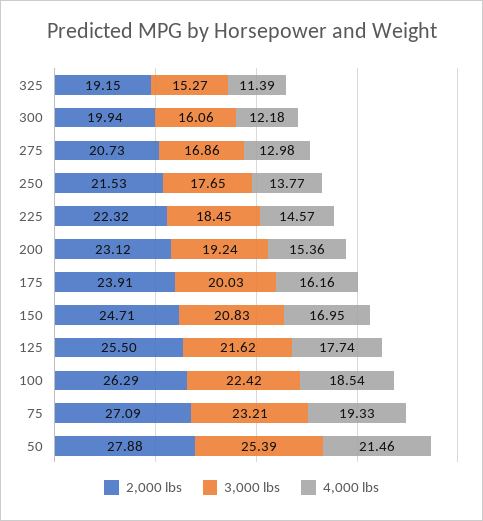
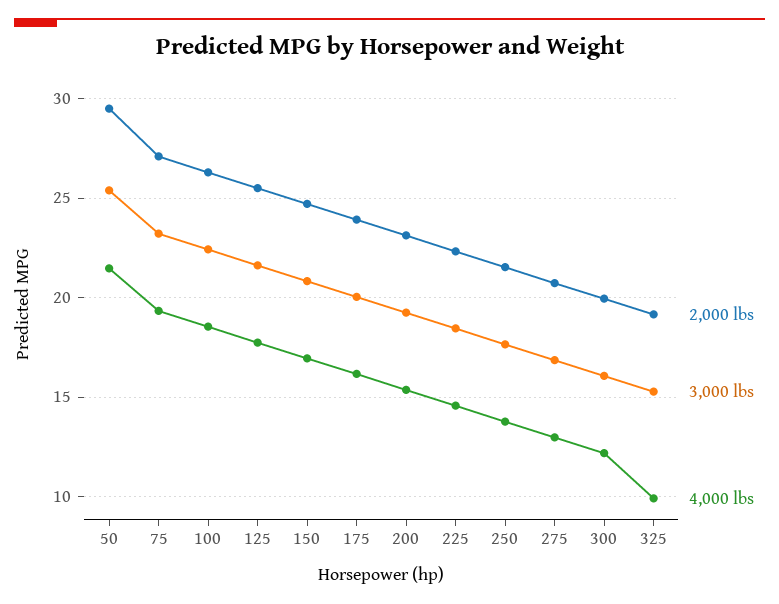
4,000 lbs, 325: 11.39 -> 10
2,000 lbs, 50: 27.88 -> 29.5

